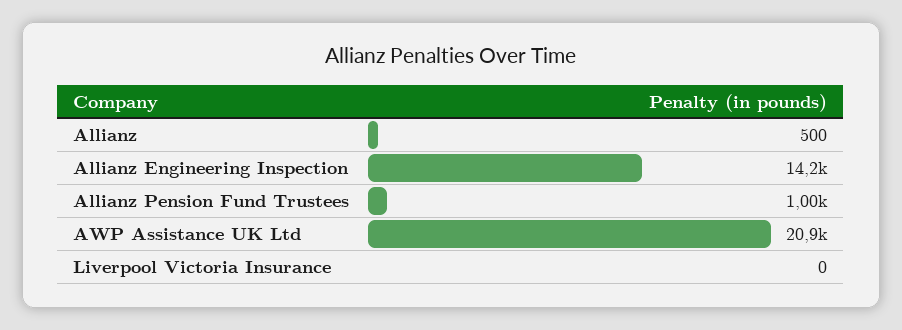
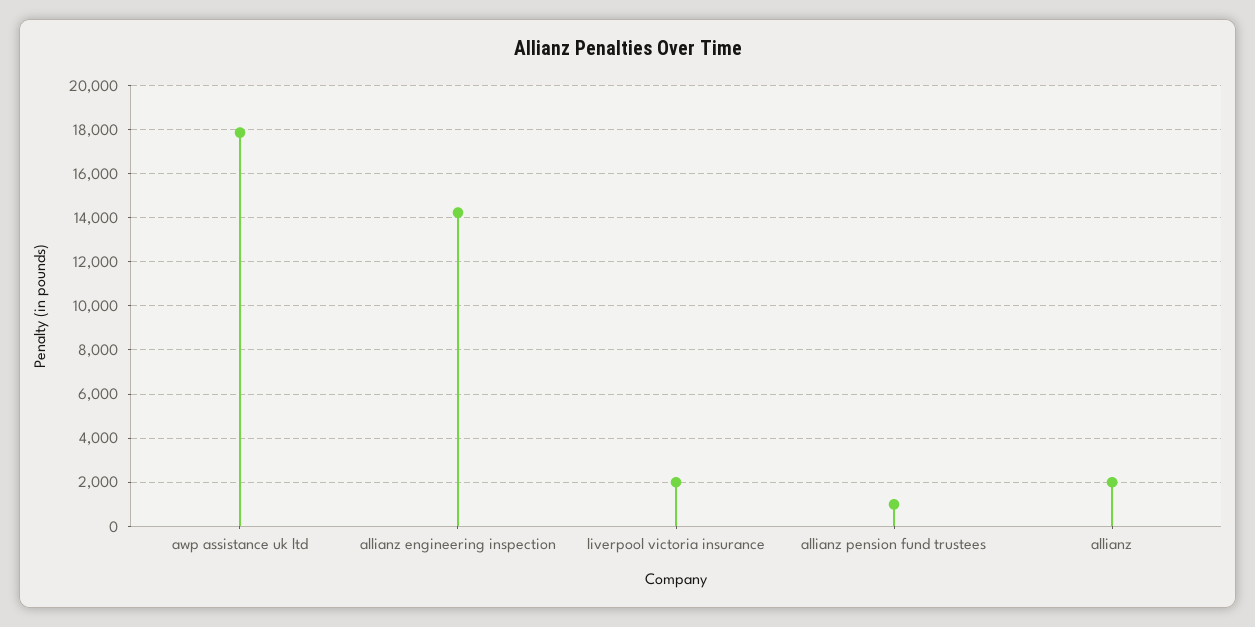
Allianz: 500 -> 2000
AWP Assistance UK Ltd: 20900 -> 18000
Liverpool Victoria Insurance: 0 -> 2000

